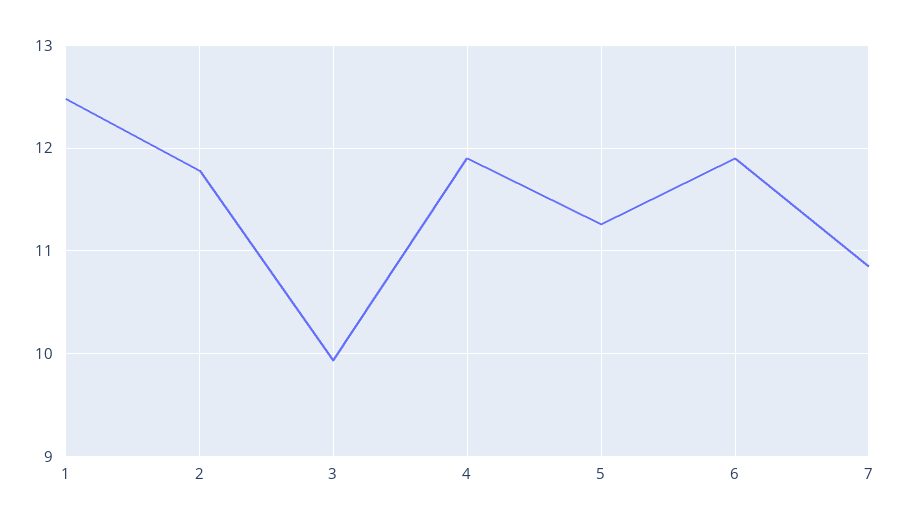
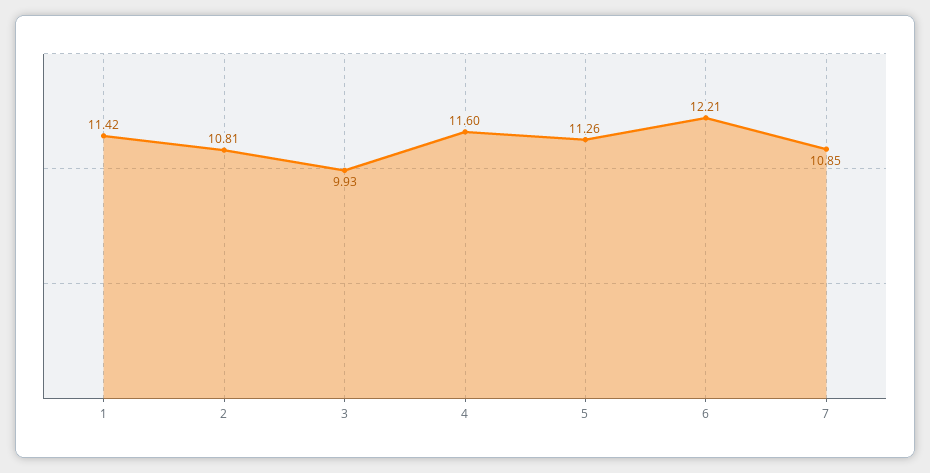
1: 12.5 -> 11.42
2: 11.8 -> 10.81
4: 11.9 -> 11.6
6: 11.9 -> 12.21

